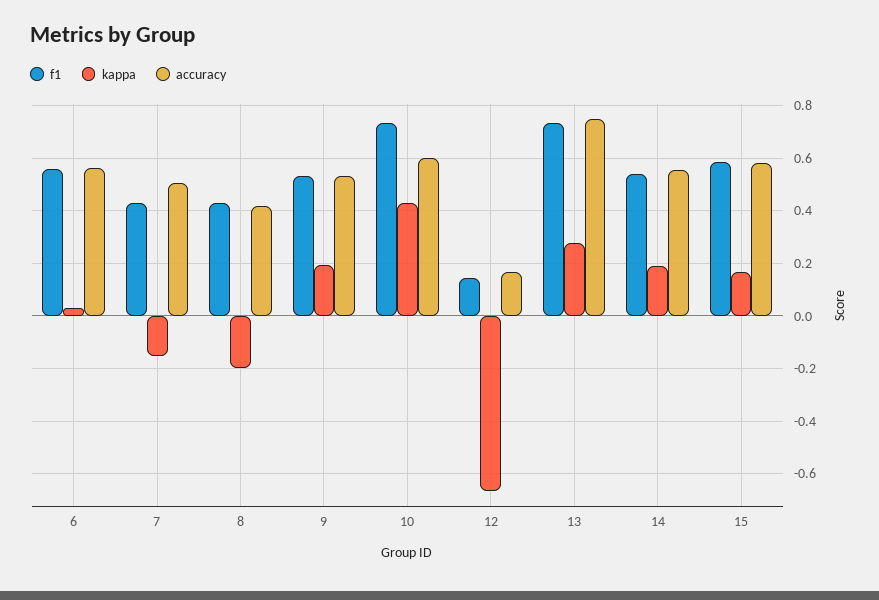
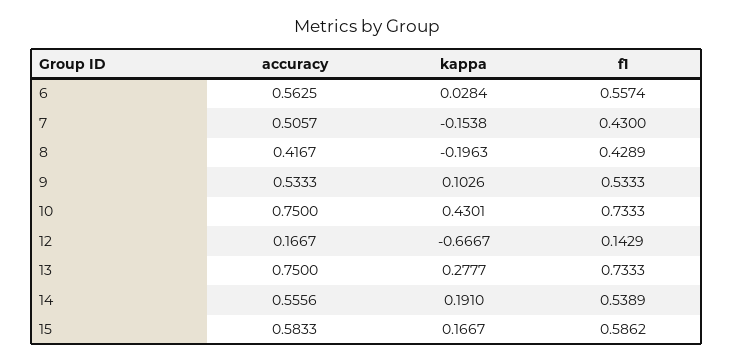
kappa, 9: 0.2 -> 0.1026
accuracy, 10: 0.6 -> 0.75

